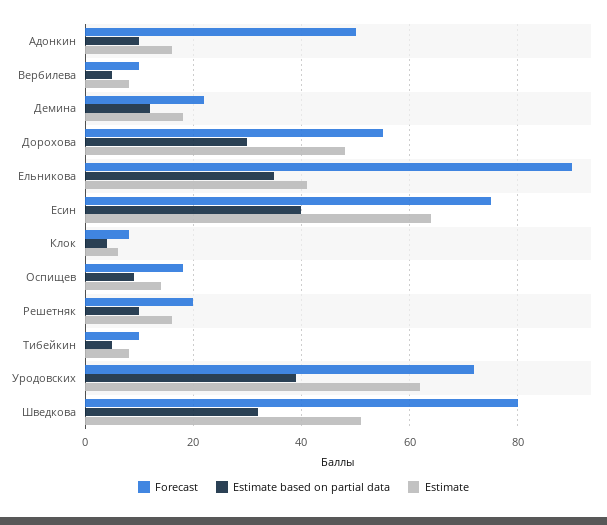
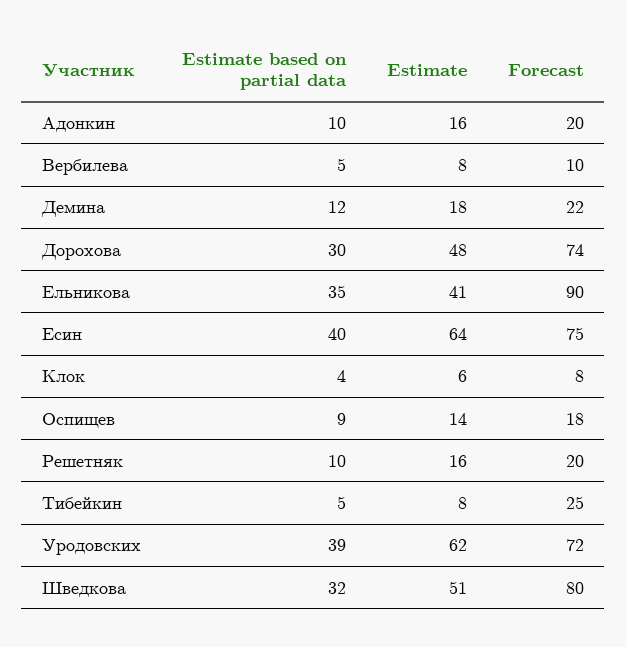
Forecast, Адонкин: 50 -> 20
Forecast, Дорохова: 55 -> 74
Forecast, Тибейкин: 10 -> 25

